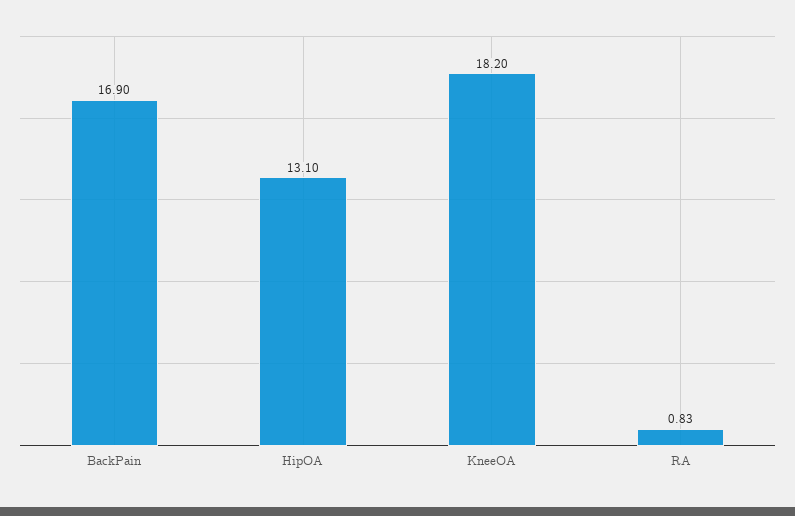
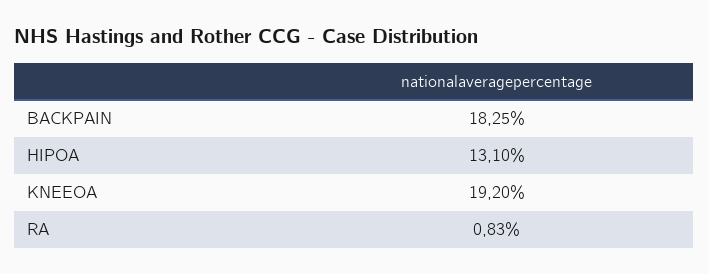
BackPain: 16.9 -> 18.25
KneeOA: 18.2 -> 19.2

